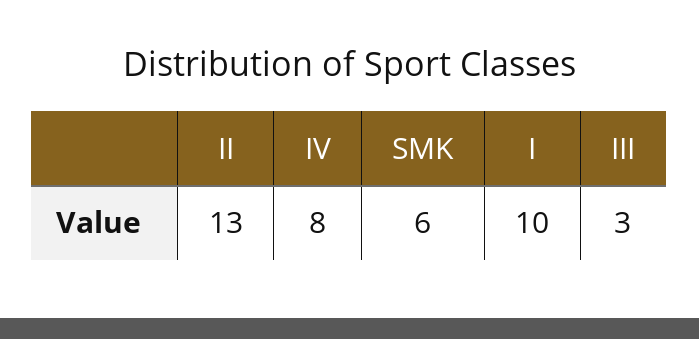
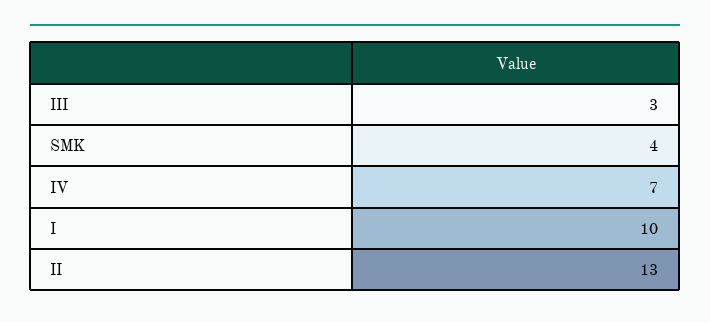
IV: 8 -> 7
SMK: 6 -> 4

